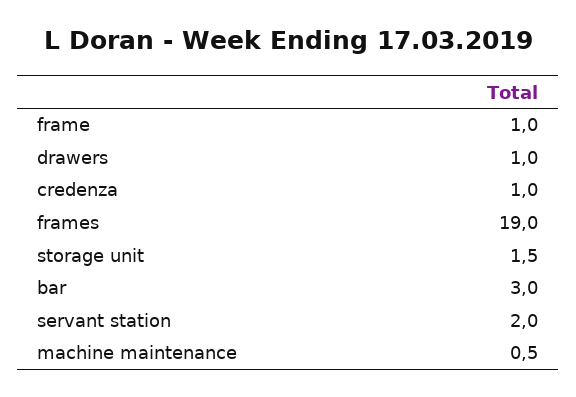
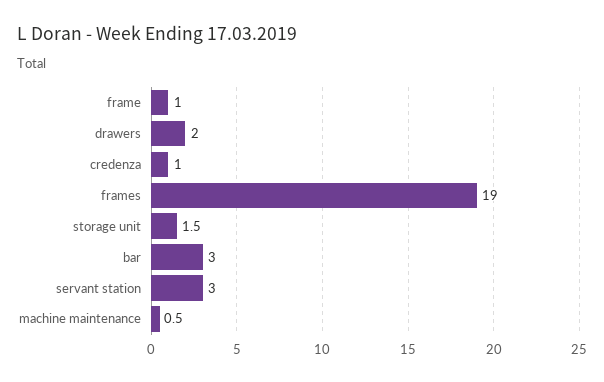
drawers: 1 -> 2
servant station: 2 -> 3

